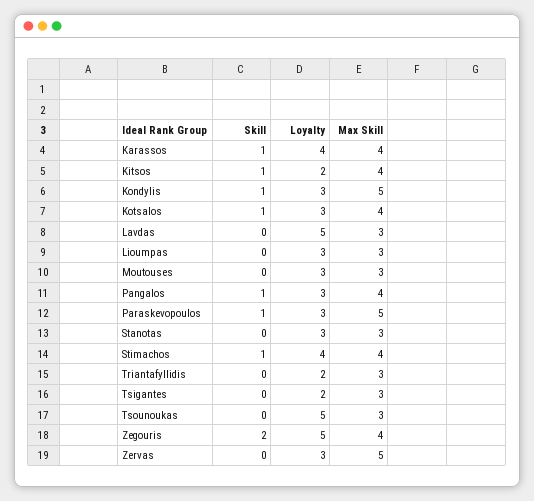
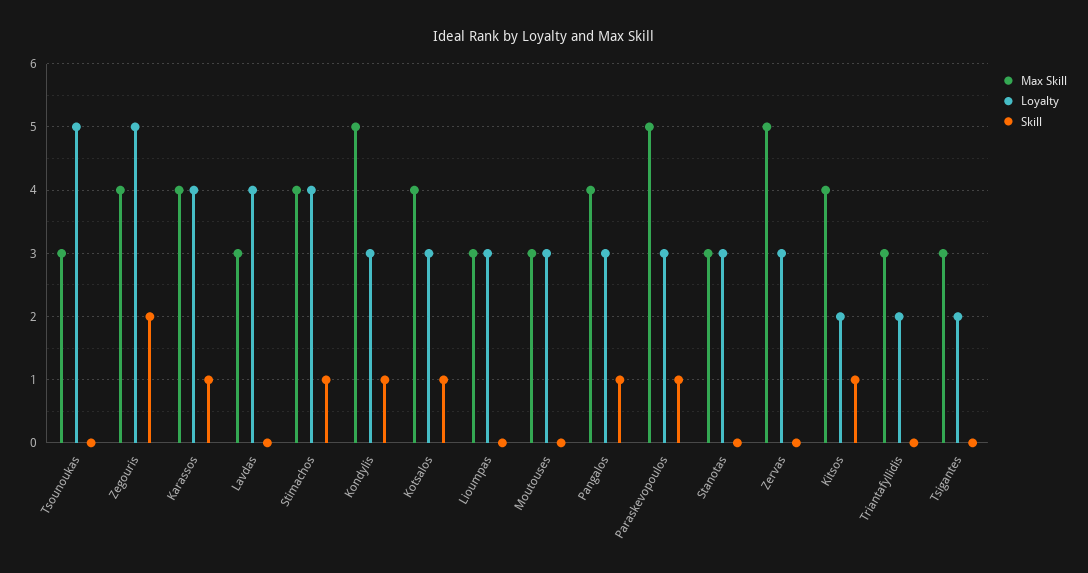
Loyalty, Lavdas: 5 -> 4

